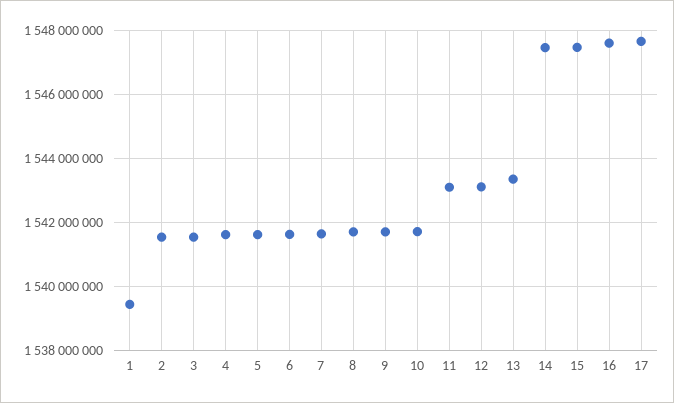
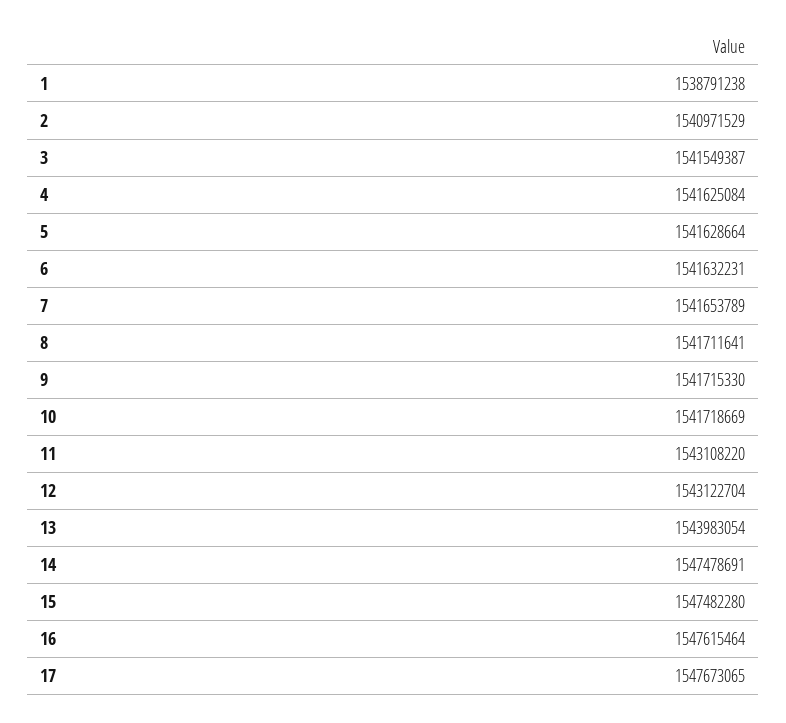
1: 1539400000 -> 1538791238
2: 1541600000 -> 1540971529
13: 1543400000 -> 1543983054

